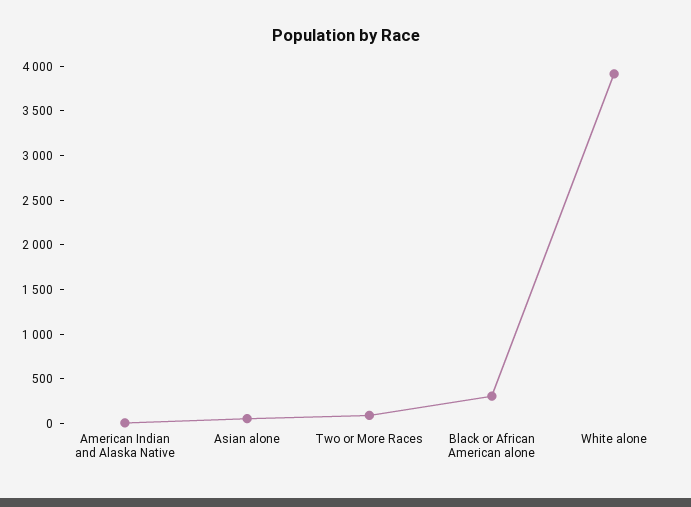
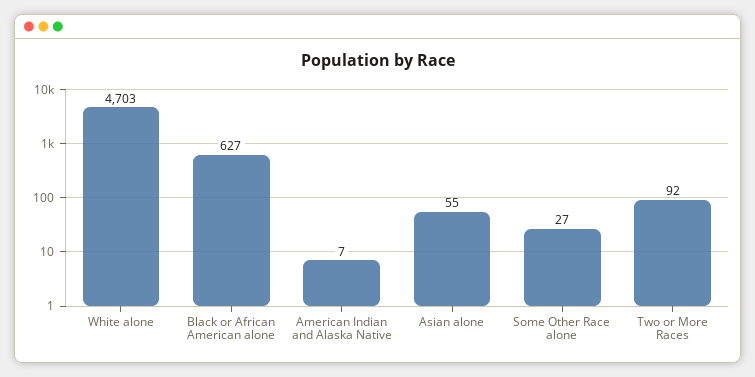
Black or African American alone: 300 -> 627
White alone: 3900 -> 4703
Some Other Race alone: none -> 27

